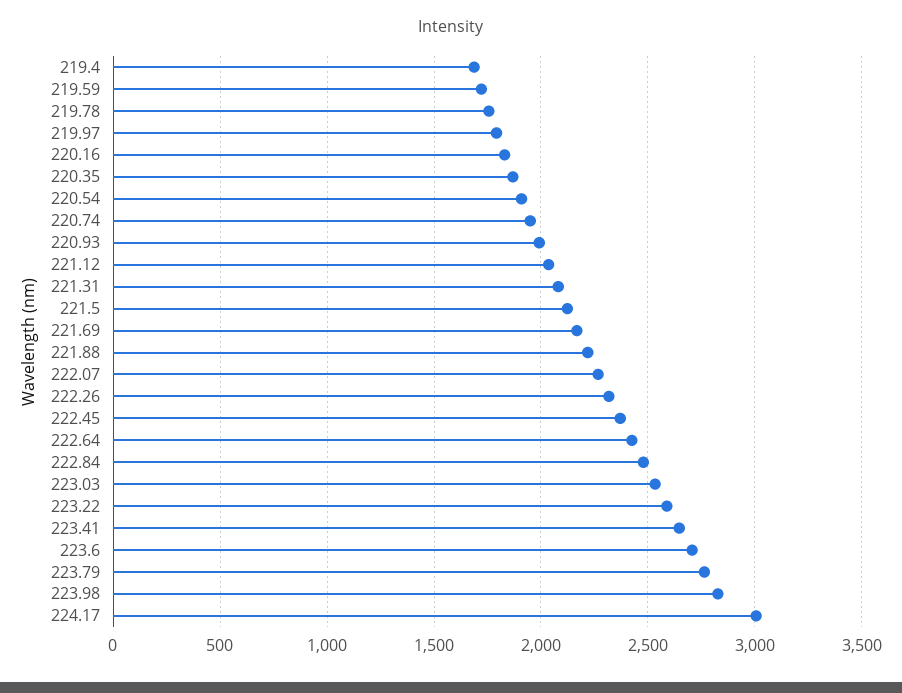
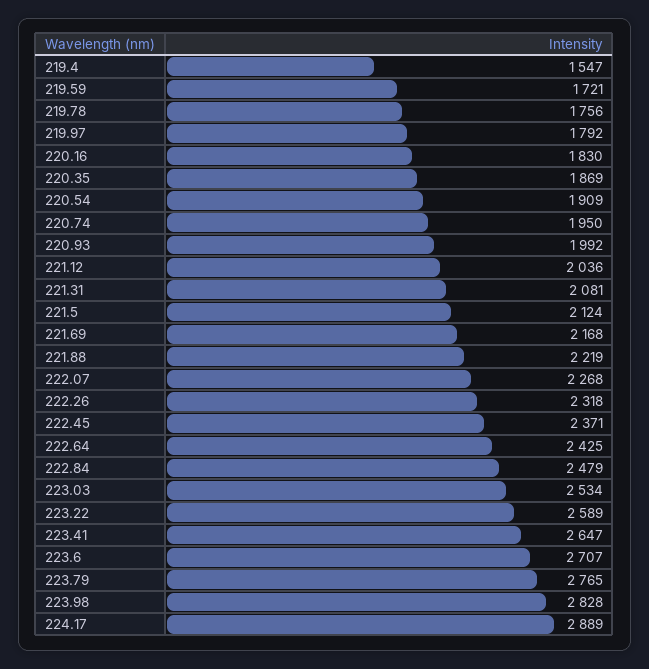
219.4: 1700 -> 1547
224.17: 3000 -> 2889

